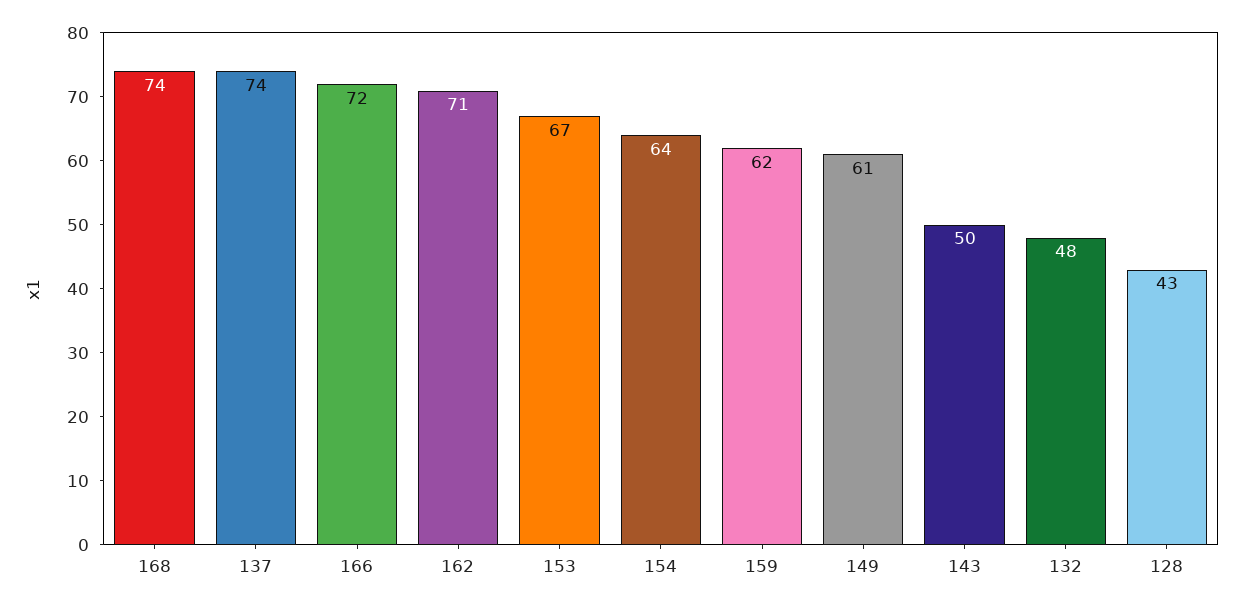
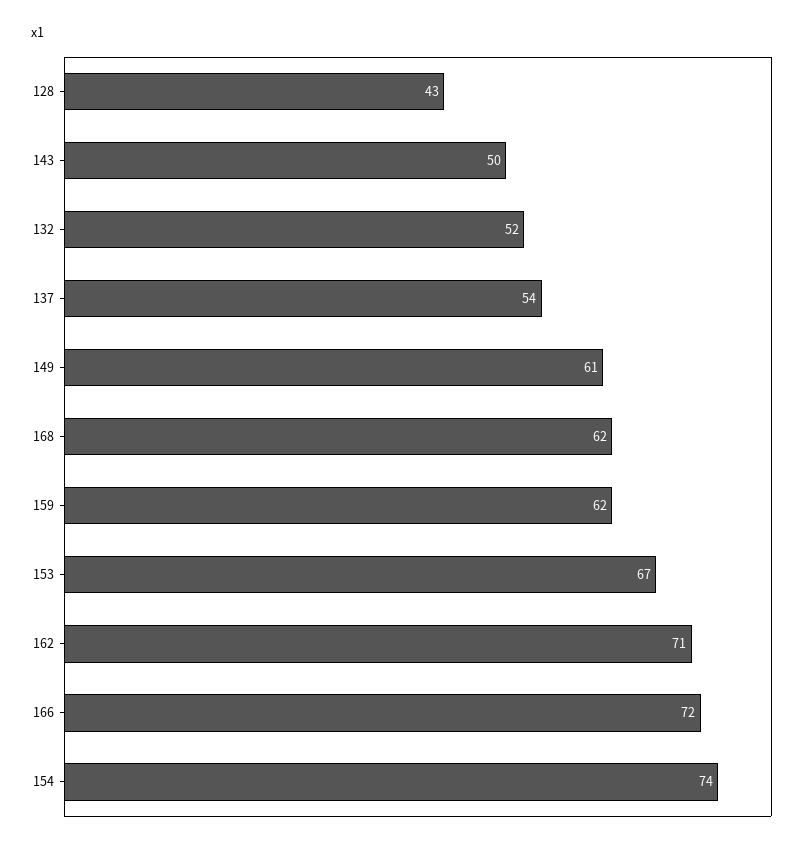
168: 74 -> 62
137: 74 -> 54
154: 64 -> 74
132: 48 -> 52

